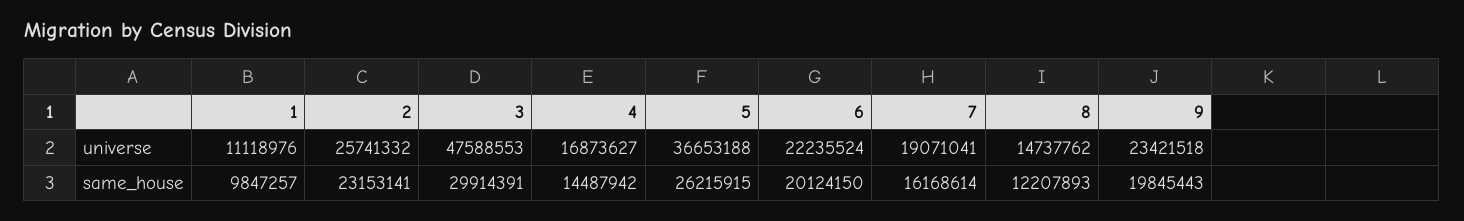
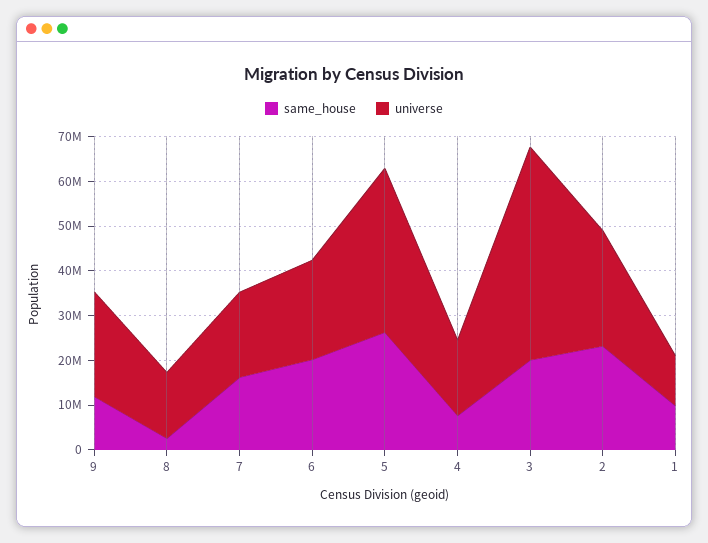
same_house, 3: 29914391 -> 20000000
same_house, 4: 14487942 -> 8000000
same_house, 8: 12207893 -> 2000000
same_house, 9: 19845443 -> 12000000

